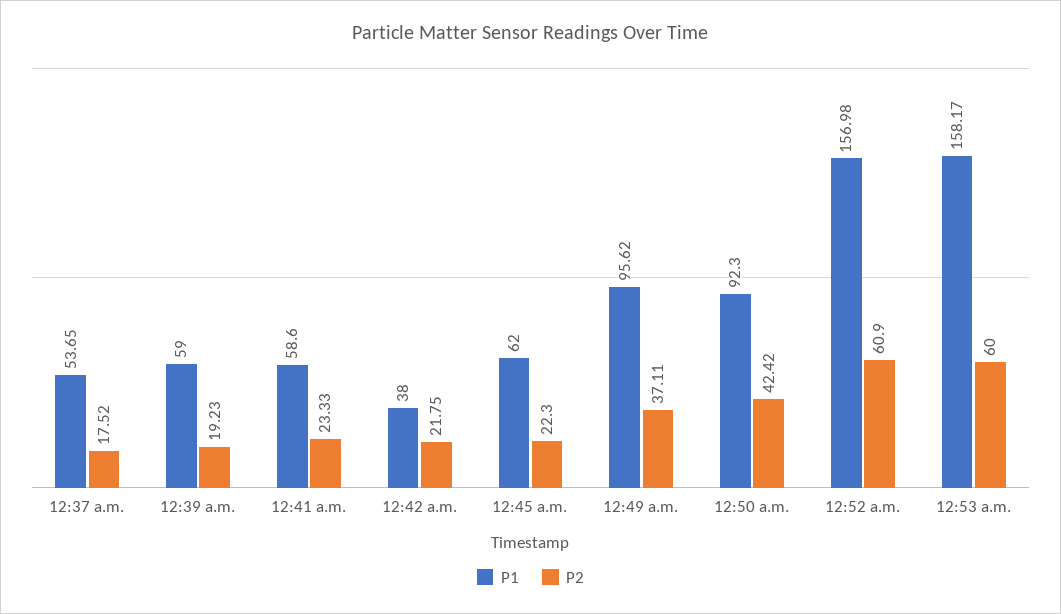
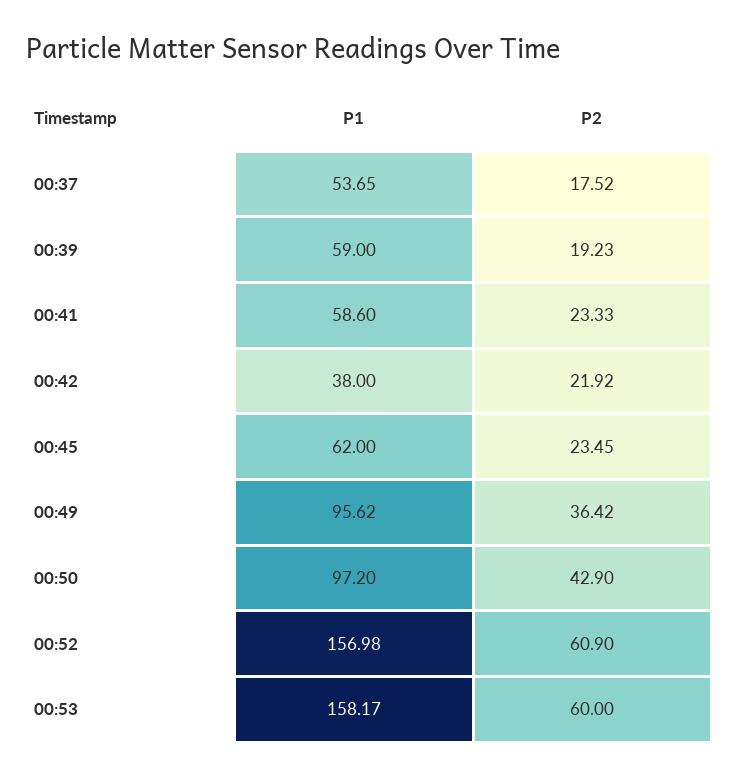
P2, 12:42 a.m.: 21.75 -> 21.92
P2, 12:45 a.m.: 22.3 -> 23.45
P2, 12:49 a.m.: 37.11 -> 36.42
P1, 12:50 a.m.: 92.3 -> 97.2
P2, 12:50 a.m.: 42.42 -> 42.9

